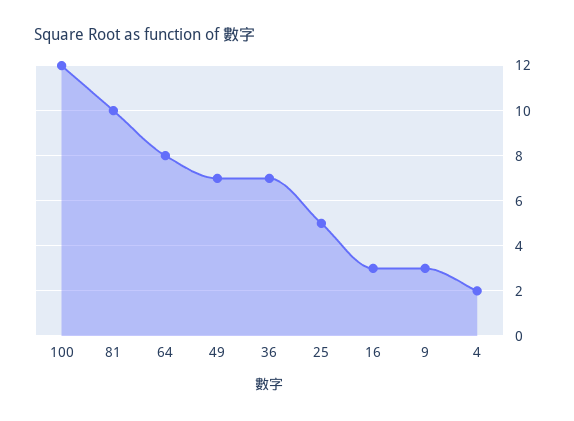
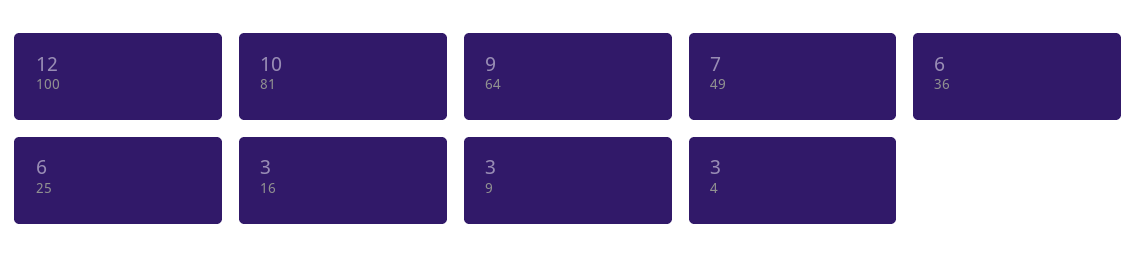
64: 8 -> 9
36: 7 -> 6
25: 5 -> 6
4: 2 -> 3

